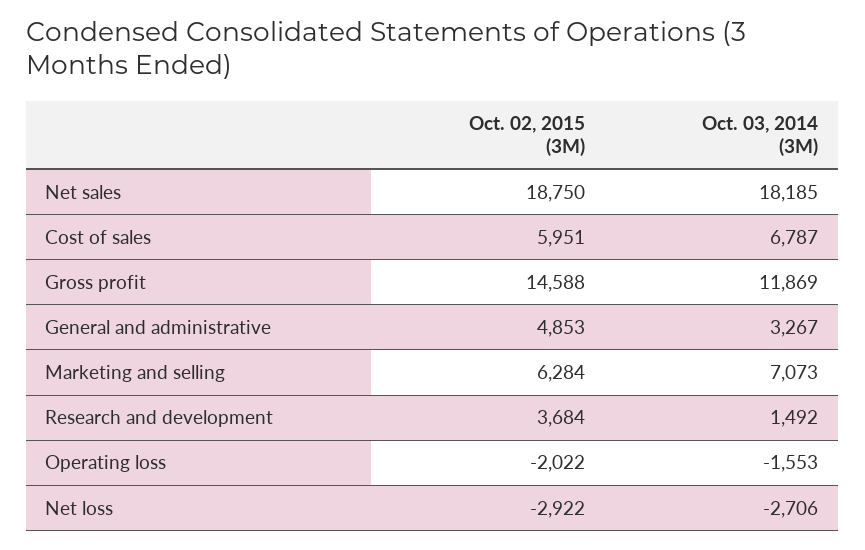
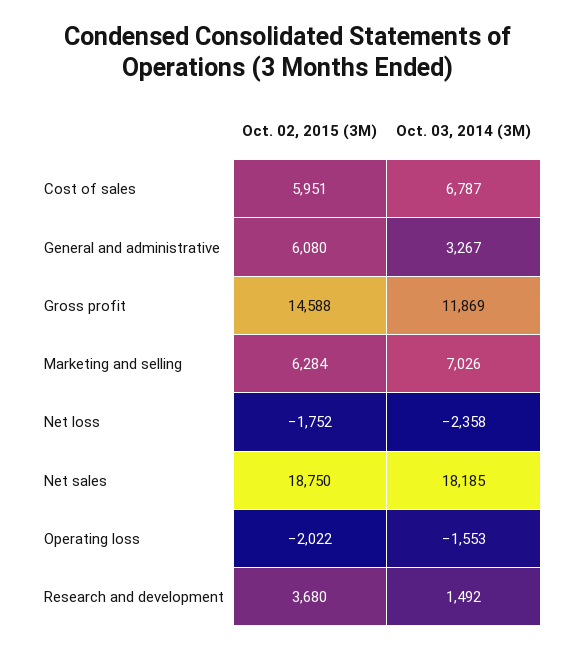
Oct. 02, 2015 (3M), General and administrative: 4853 -> 6080
Oct. 03, 2014 (3M), Marketing and selling: 7073 -> 7026
Oct. 02, 2015 (3M), Research and development: 3684 -> 3680
Oct. 02, 2015 (3M), Net loss: -2922 -> -1752
Oct. 03, 2014 (3M), Net loss: -2706 -> -2358

